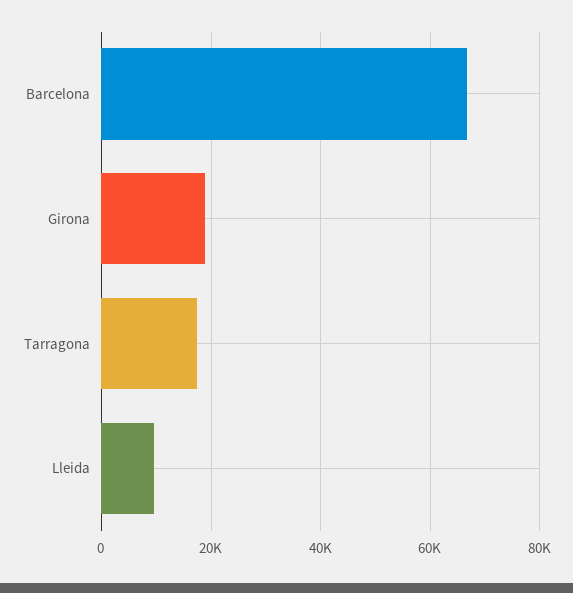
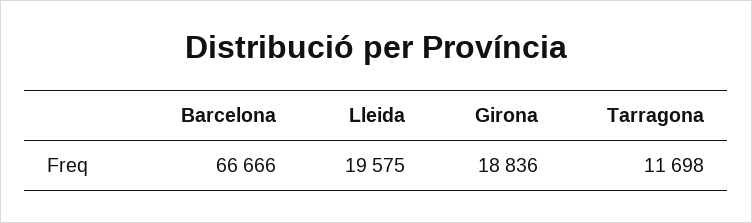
Tarragona: 18000 -> 11698
Lleida: 10000 -> 19575

